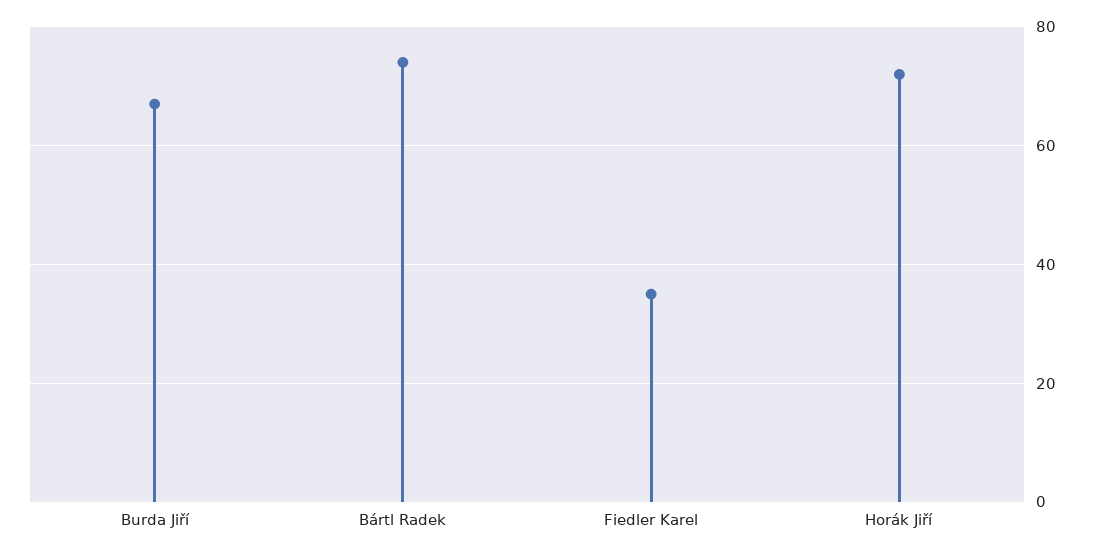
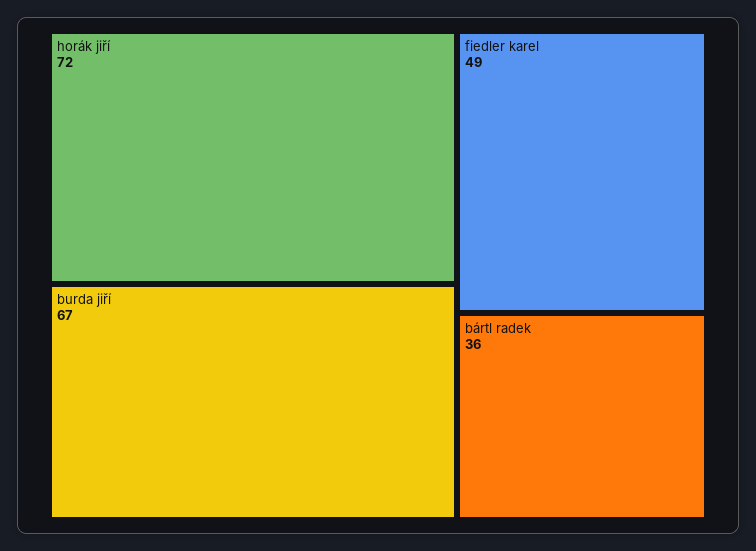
Bártl Radek: 75 -> 36
Fiedler Karel: 35 -> 49

